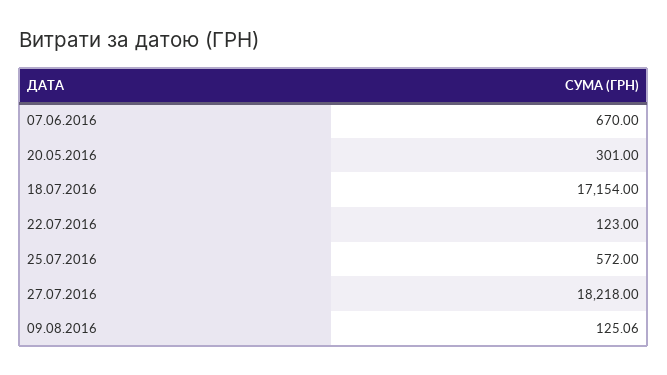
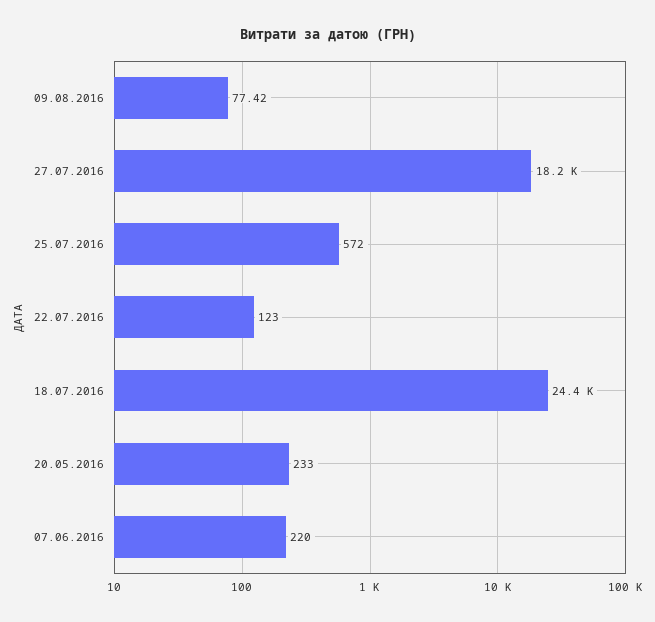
07.06.2016: 670 -> 220
20.05.2016: 301 -> 233
18.07.2016: 17154 -> 24400
09.08.2016: 125.06 -> 77.42

